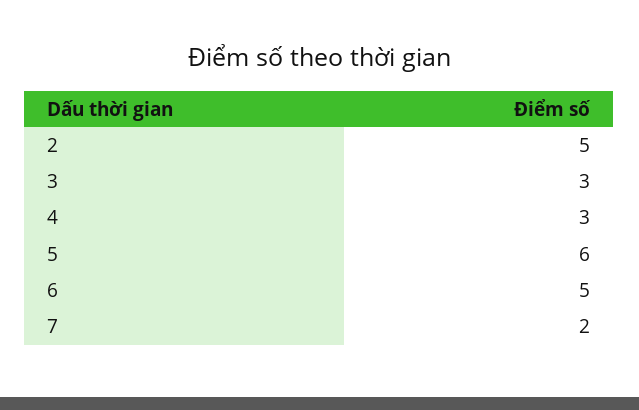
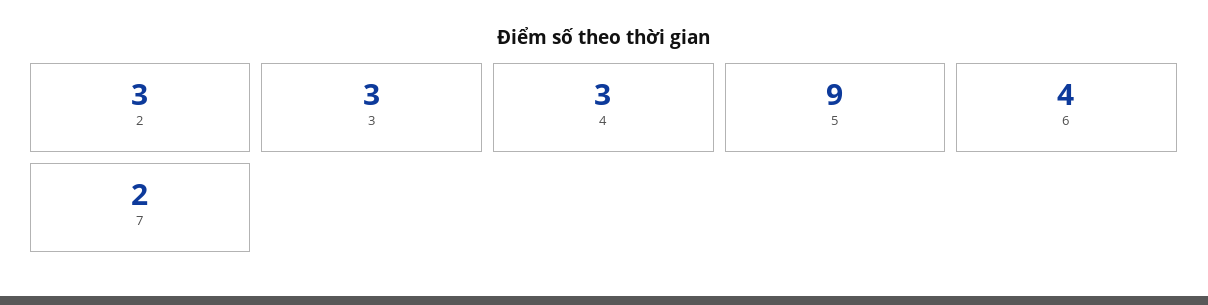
2: 5 -> 3
5: 6 -> 9
6: 5 -> 4

